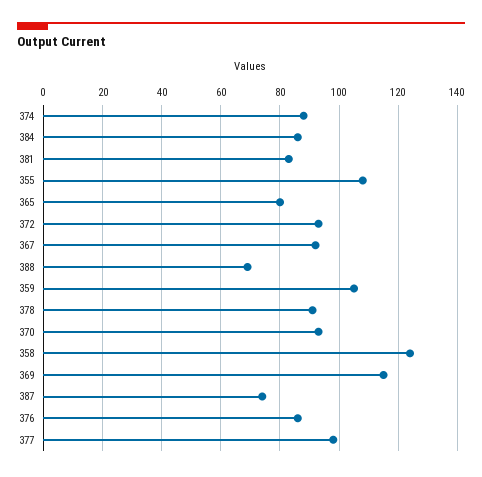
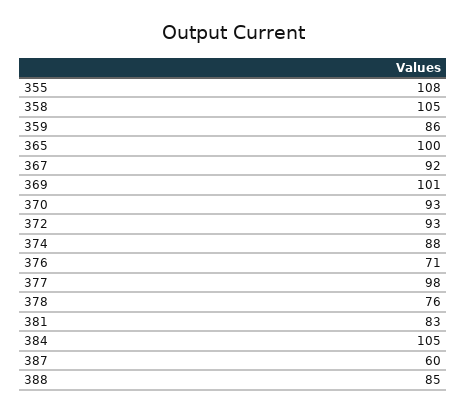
384: 85 -> 105
365: 80 -> 100
388: 70 -> 85
359: 105 -> 86
378: 90 -> 76
358: 125 -> 105
369: 115 -> 101
387: 75 -> 60
376: 85 -> 71

